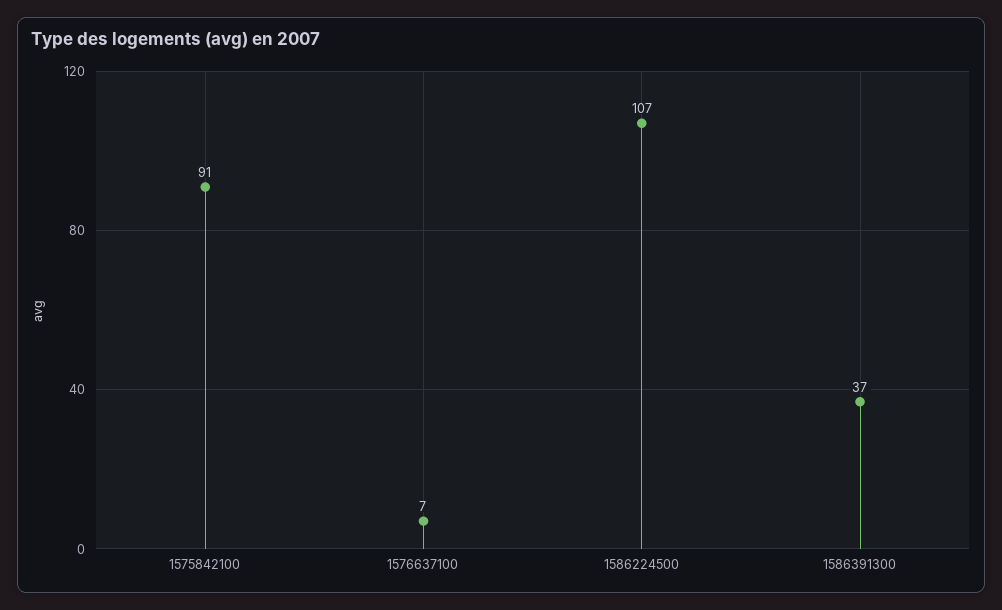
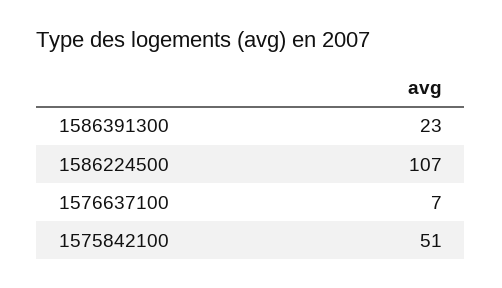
1575842100: 91 -> 51
1586391300: 37 -> 23

